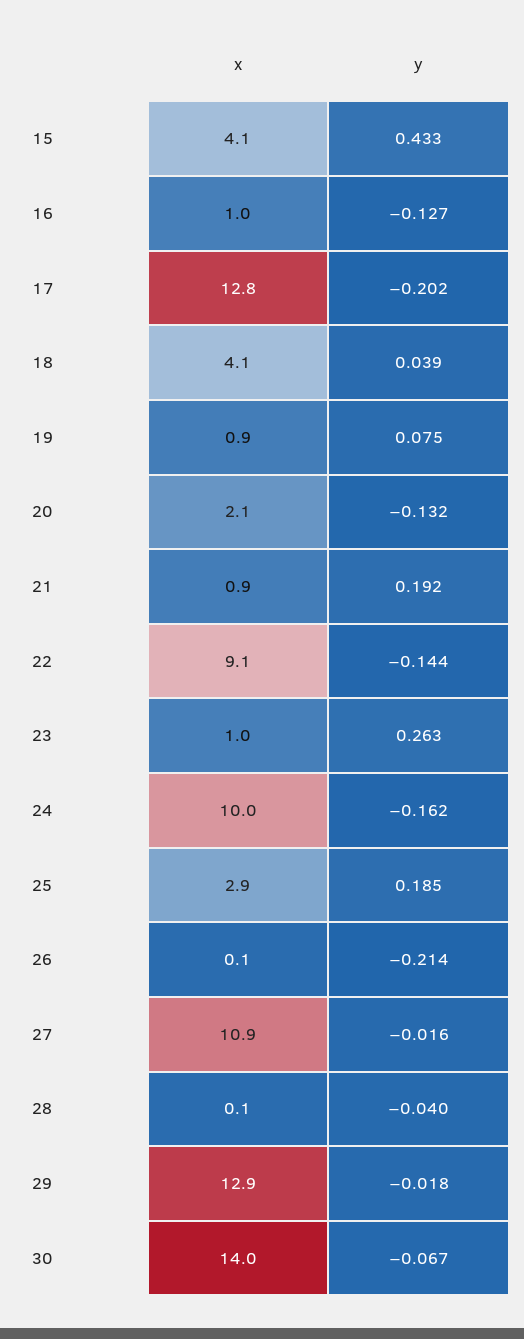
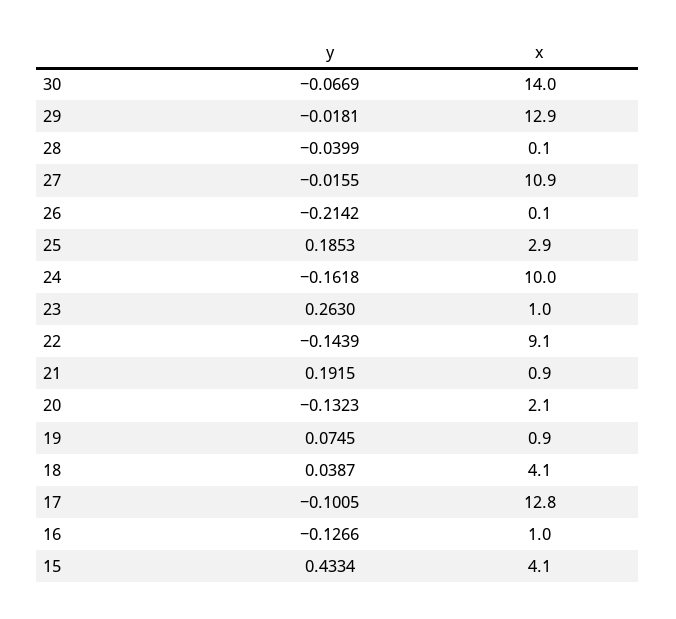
y, 17: -0.202 -> -0.1005

